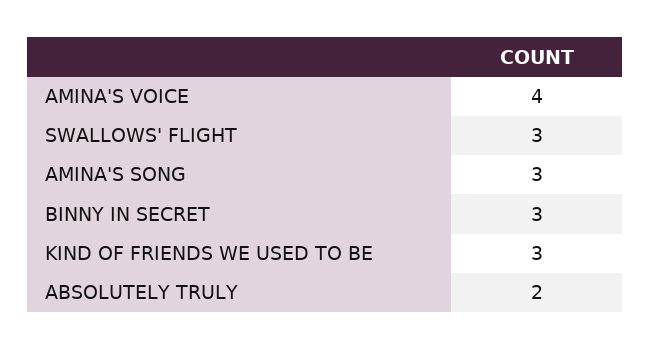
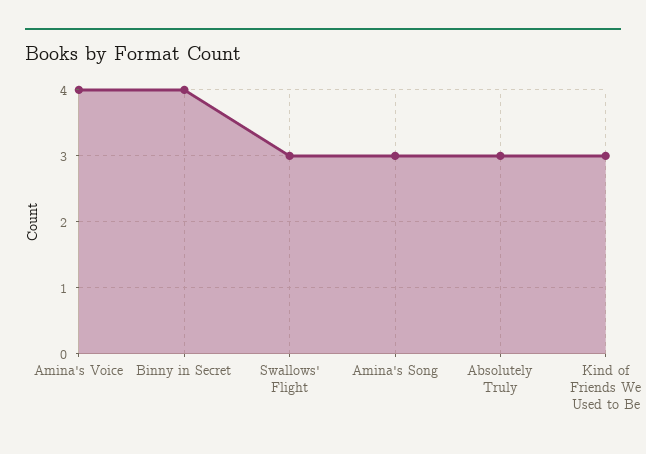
BINNY IN SECRET: 3 -> 4
ABSOLUTELY TRULY: 2 -> 3

